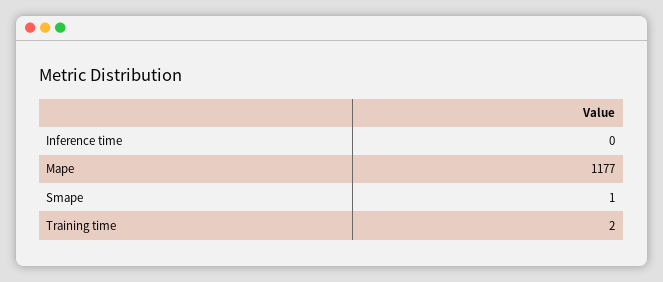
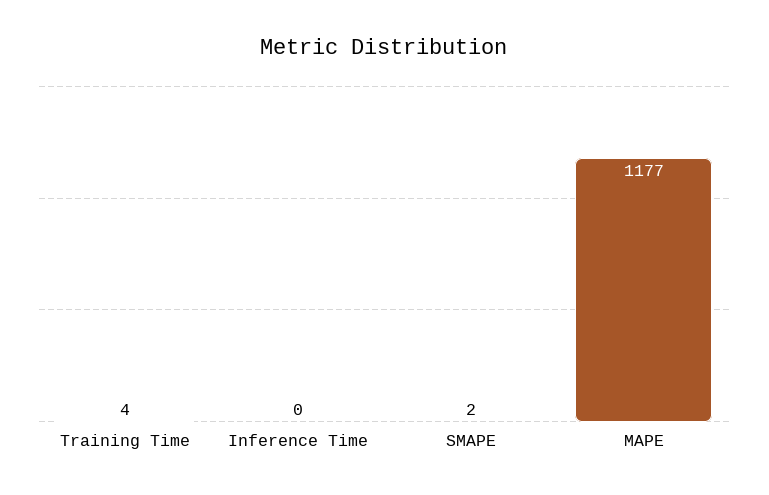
Smape: 1 -> 2
Training time: 2 -> 4

